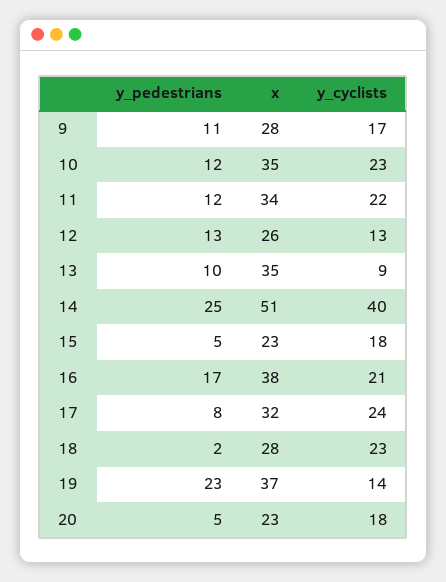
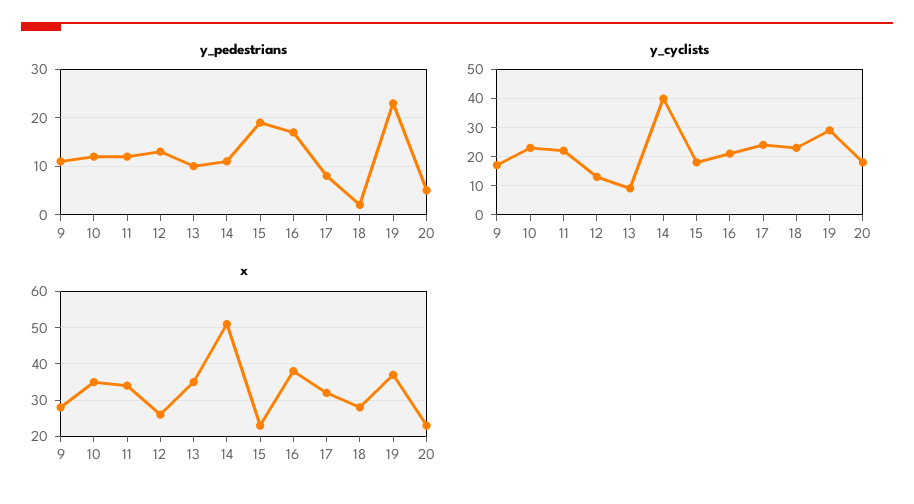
y_pedestrians, 14: 25 -> 10
y_pedestrians, 15: 5 -> 20
y_cyclists, 19: 14 -> 30

